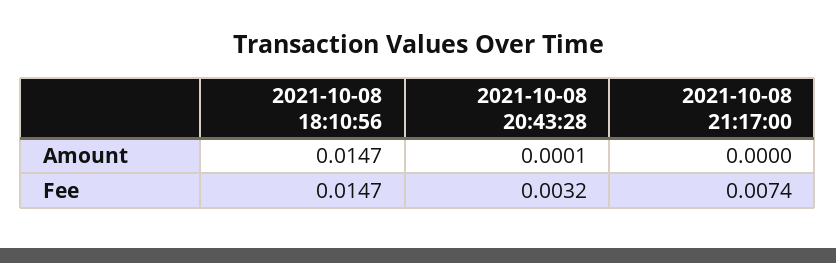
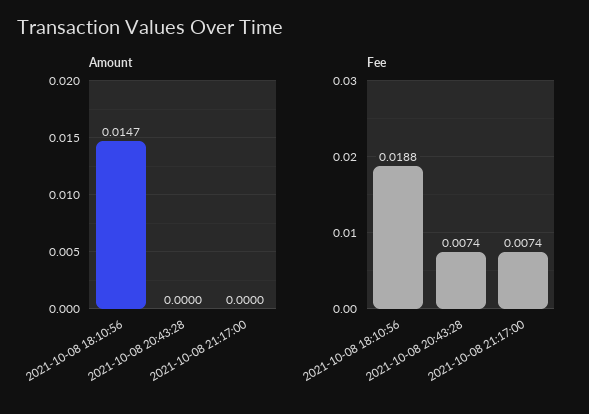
Amount, 2021-10-08 20:43:28: 0.0001 -> 0
Fee, 2021-10-08 18:10:56: 0.0147 -> 0.0188
Fee, 2021-10-08 20:43:28: 0.0032 -> 0.0074

